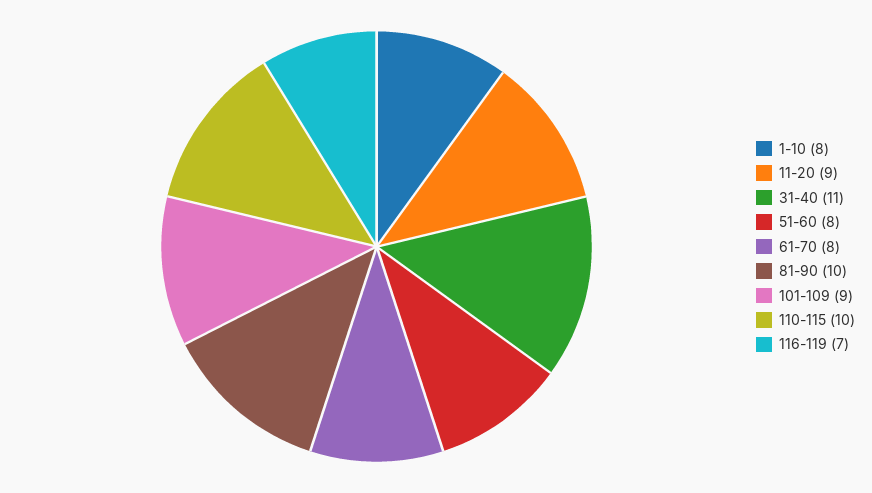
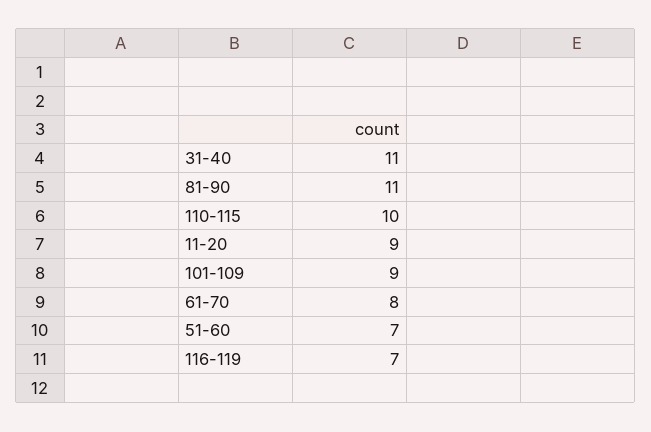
1-10: 8 -> none
51-60: 8 -> 7
81-90: 10 -> 11

